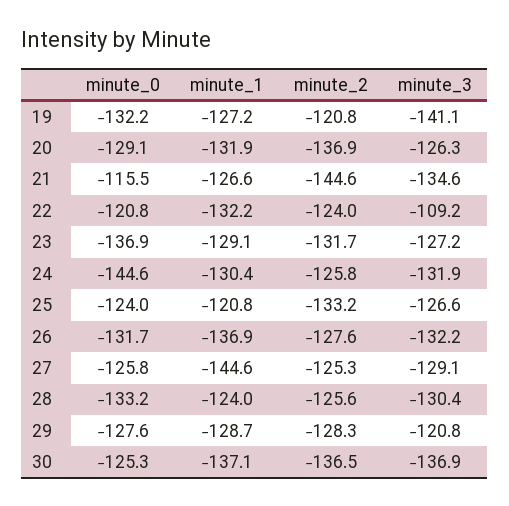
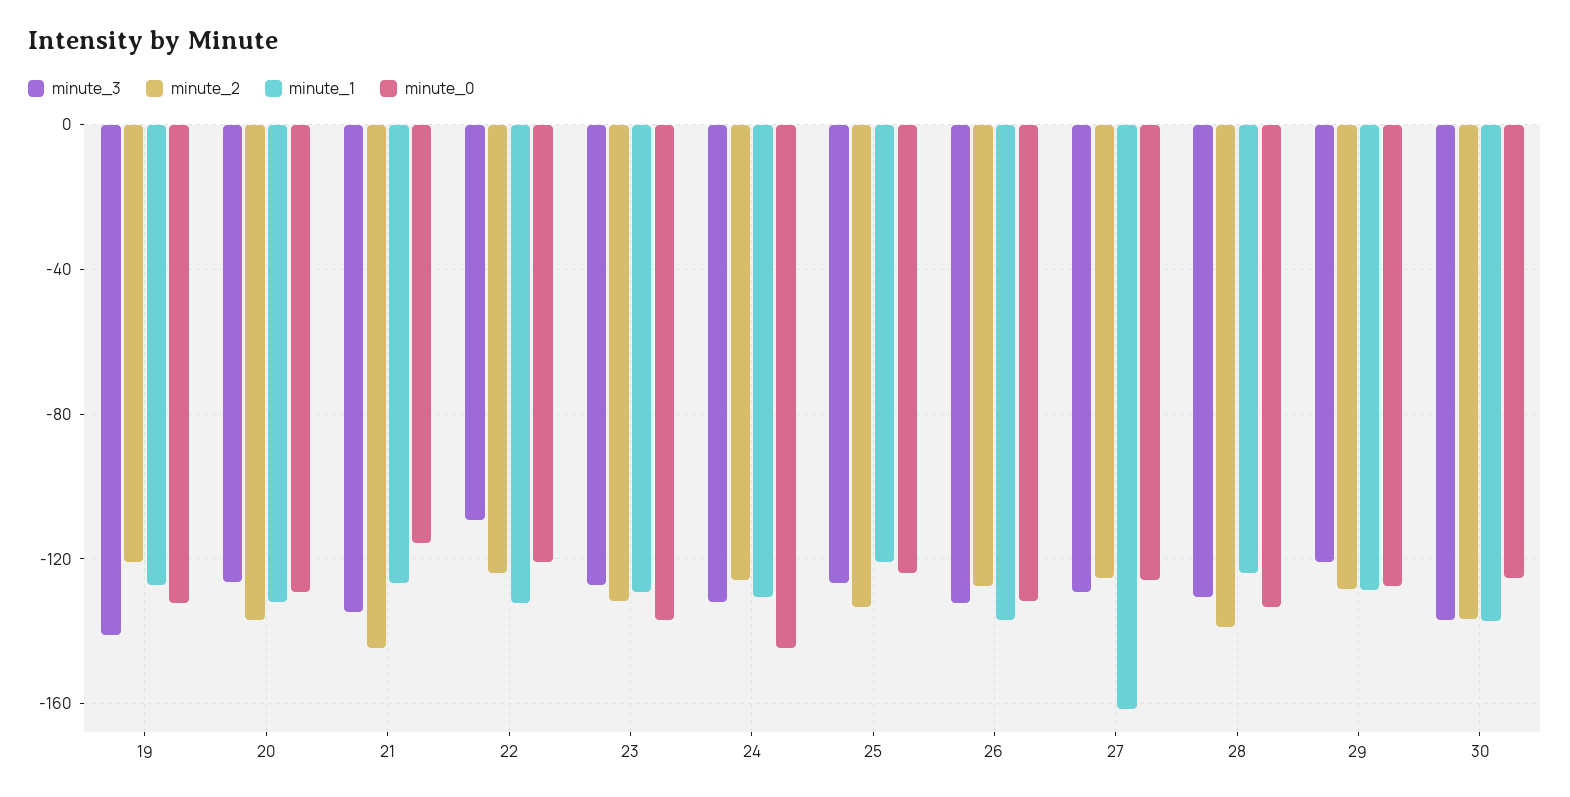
minute_1, 27: -144.6 -> -160
minute_2, 28: -125.6 -> -140

